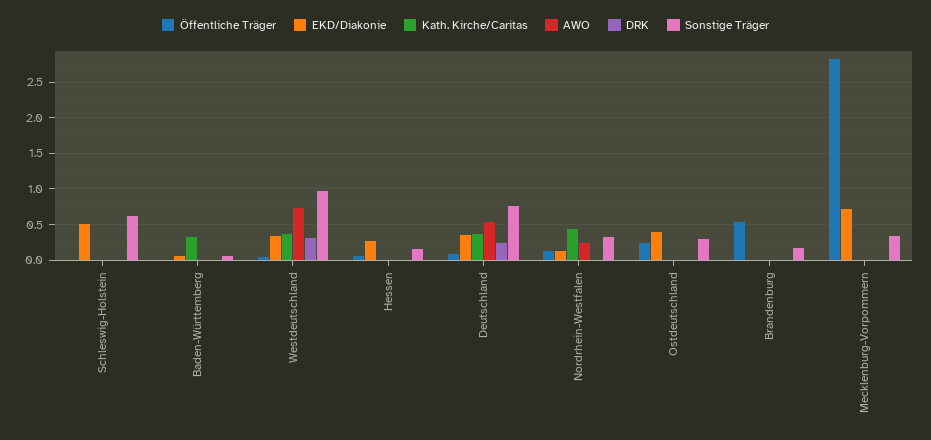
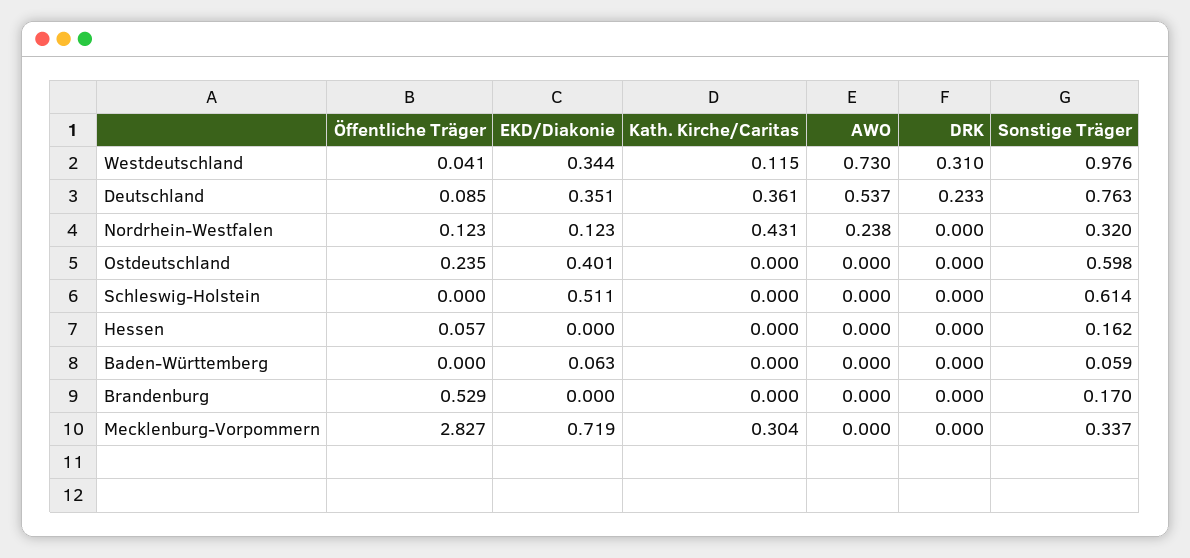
Kath. Kirche/Caritas, Baden-Württemberg: 0.3 -> 0
Kath. Kirche/Caritas, Westdeutschland: 0.4 -> 0.115
EKD/Diakonie, Hessen: 0.3 -> 0
Sonstige Träger, Ostdeutschland: 0.3 -> 0.598
Kath. Kirche/Caritas, Mecklenburg-Vorpommern: 0 -> 0.304

